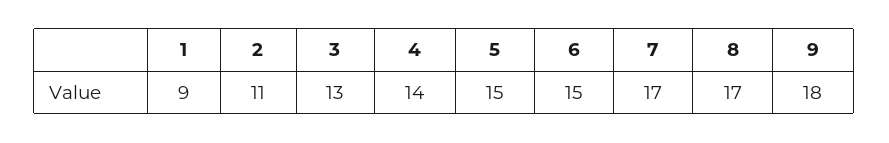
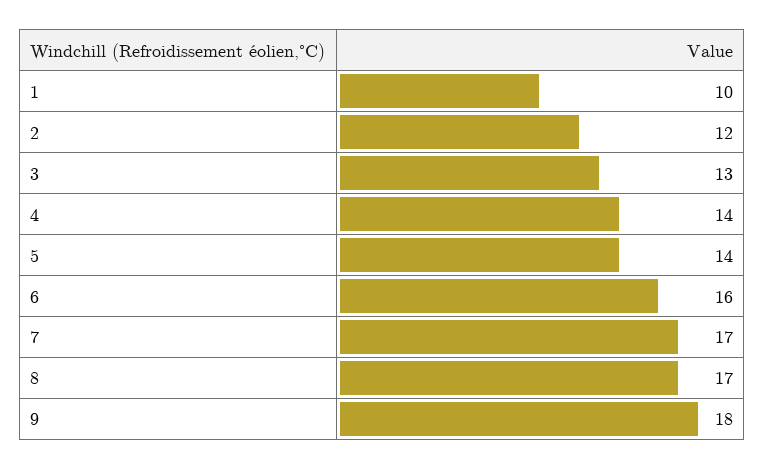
1: 9 -> 10
2: 11 -> 12
5: 15 -> 14
6: 15 -> 16

